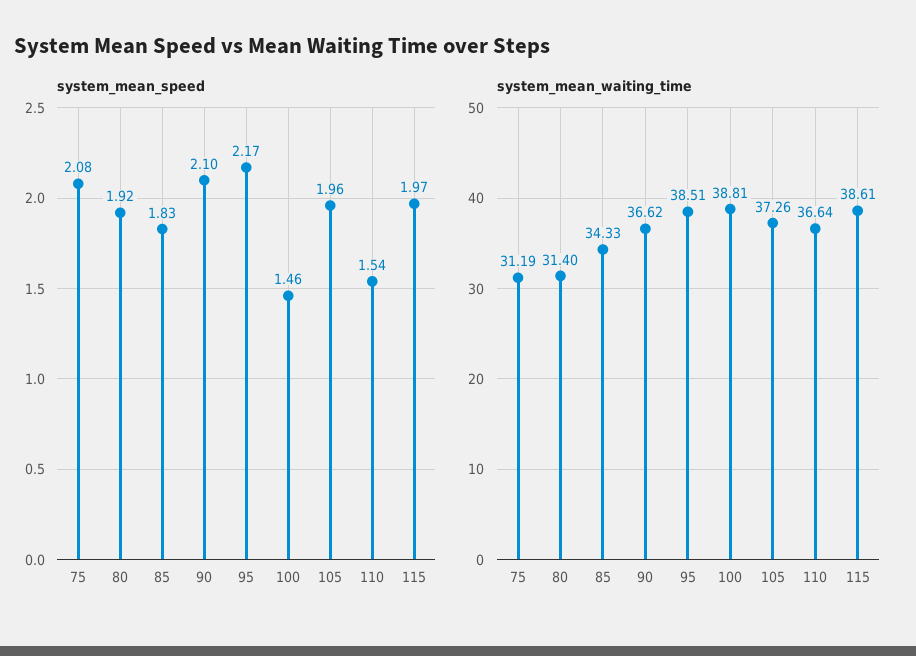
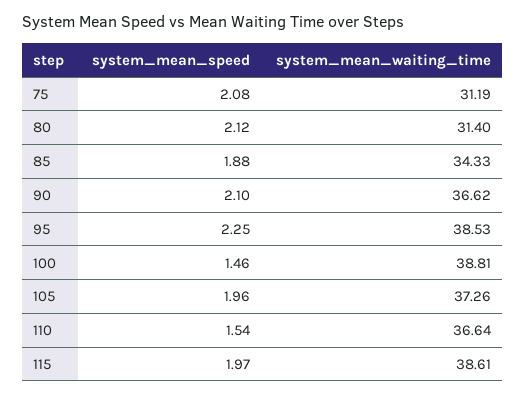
system_mean_speed, 80: 1.92 -> 2.12
system_mean_speed, 85: 1.83 -> 1.88
system_mean_speed, 95: 2.17 -> 2.25
system_mean_waiting_time, 95: 38.51 -> 38.53

